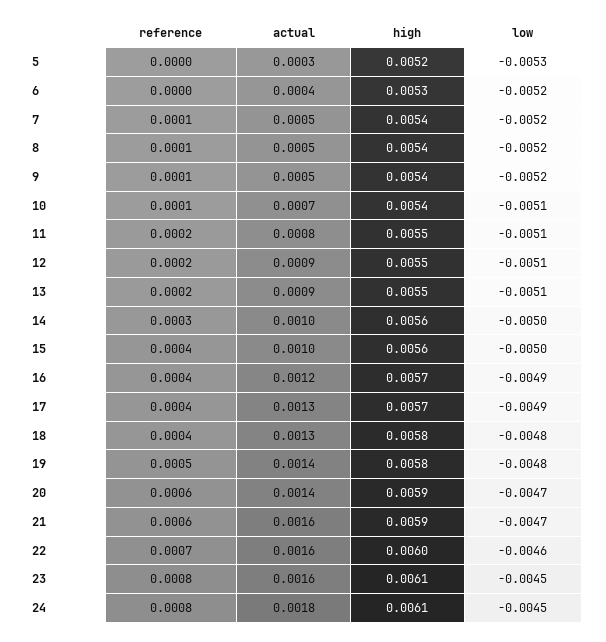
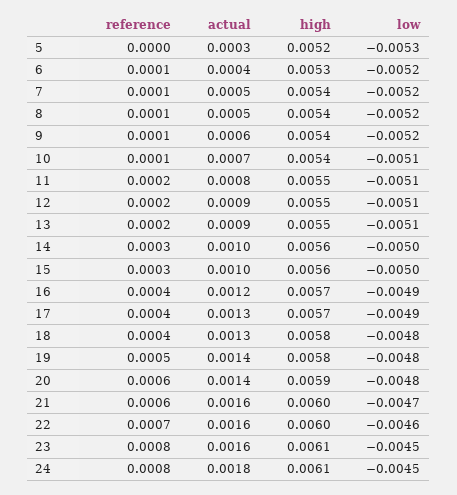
reference, 6: 0 -> 0.0001
actual, 9: 0.0005 -> 0.0006
reference, 15: 0.0004 -> 0.0003
low, 20: -0.0047 -> -0.0048
high, 21: 0.0059 -> 0.006

